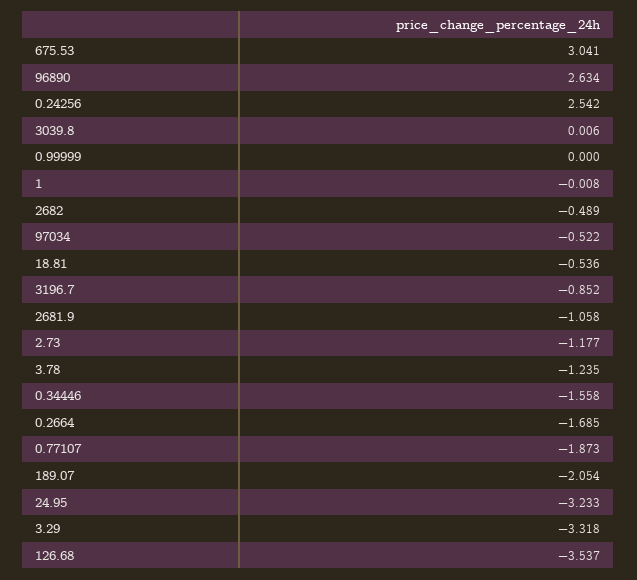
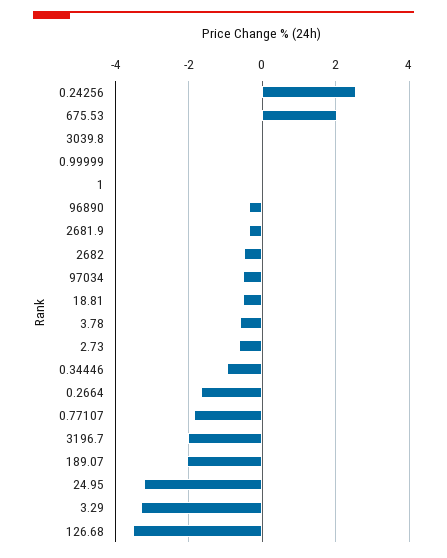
675.53: 3.041 -> 2
96890: 2.634 -> -0.4
3196.7: -0.852 -> -2
2681.9: -1.058 -> -0.4
2.73: -1.177 -> -0.6
3.78: -1.235 -> -0.6
0.34446: -1.558 -> -1

